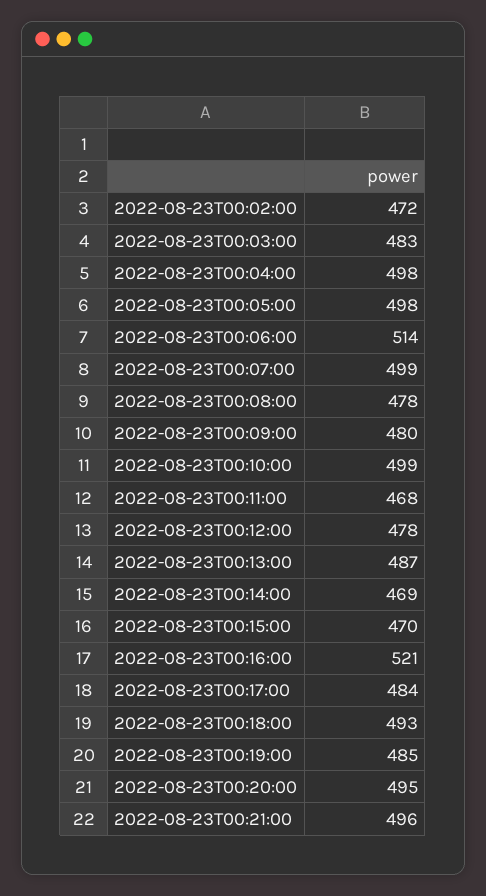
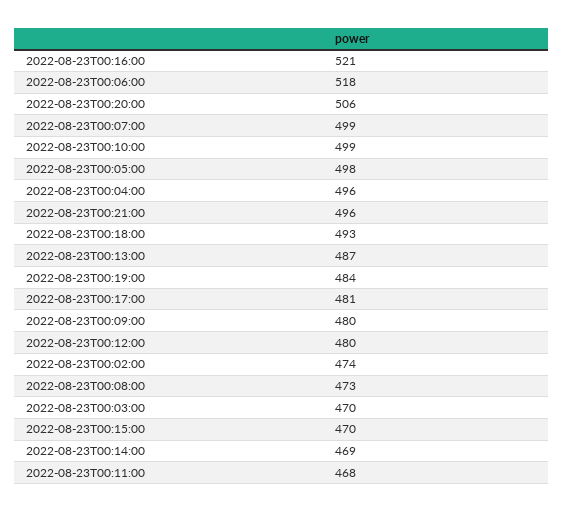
2022-08-23T00:02:00: 472 -> 474
2022-08-23T00:03:00: 483 -> 470
2022-08-23T00:04:00: 498 -> 496
2022-08-23T00:06:00: 514 -> 518
2022-08-23T00:08:00: 478 -> 473
2022-08-23T00:12:00: 478 -> 480
2022-08-23T00:17:00: 484 -> 481
2022-08-23T00:19:00: 485 -> 484
2022-08-23T00:20:00: 495 -> 506

